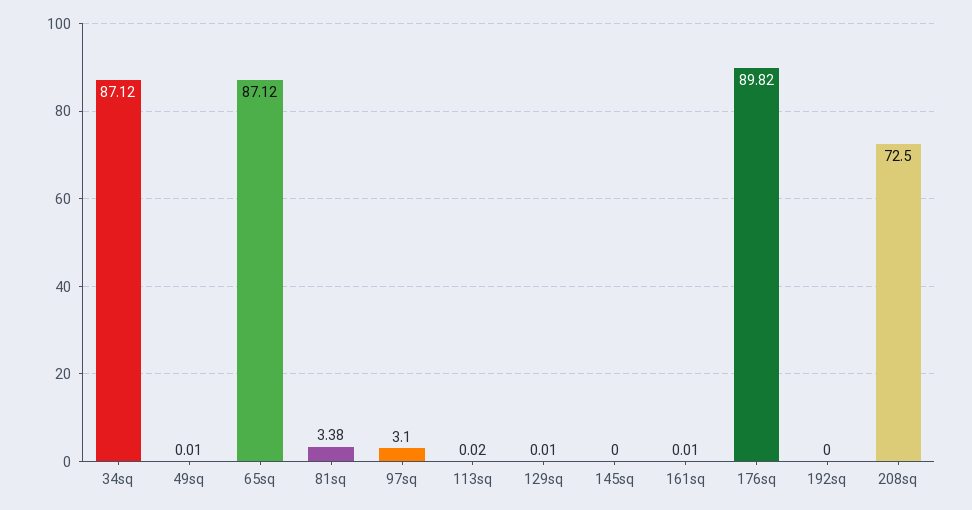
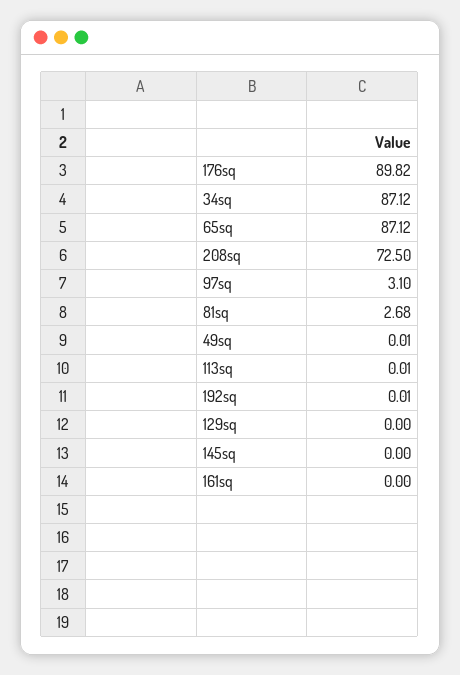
81sq: 3.38 -> 2.68
113sq: 0.02 -> 0.01
129sq: 0.01 -> 0
161sq: 0.01 -> 0
192sq: 0 -> 0.01

